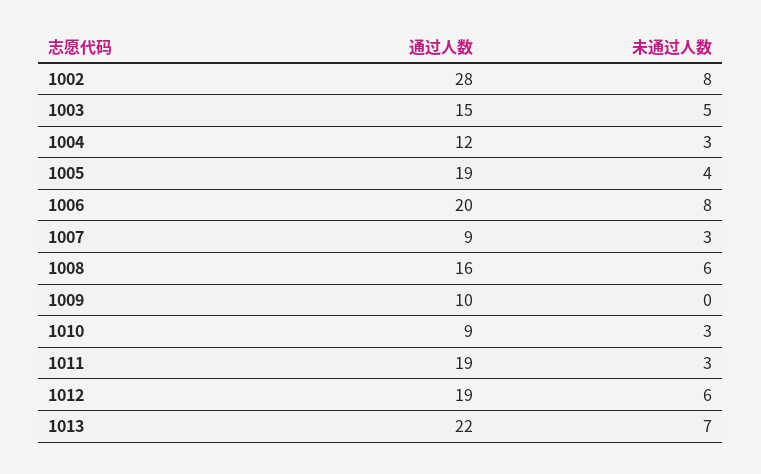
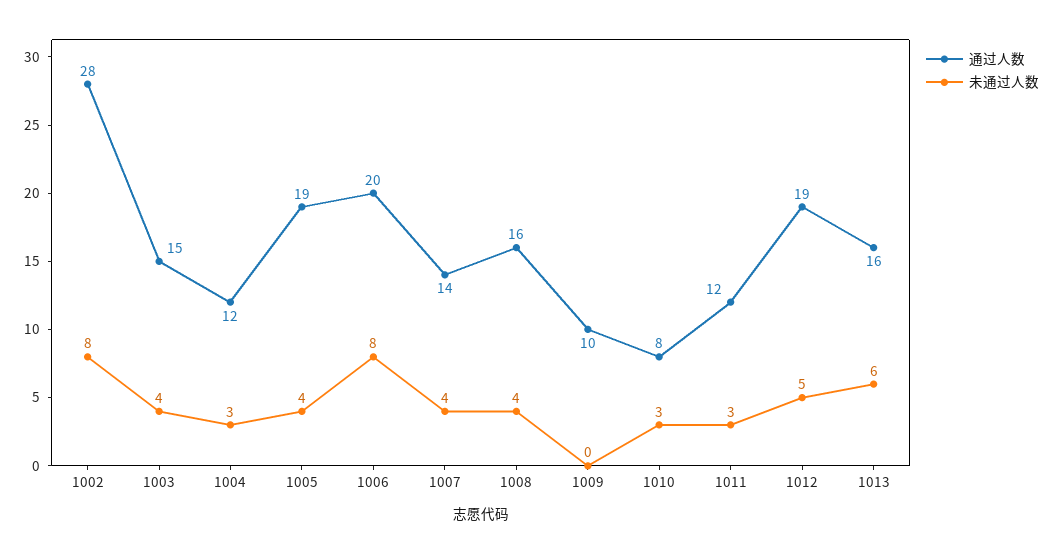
未通过人数, 1003: 5 -> 4
通过人数, 1007: 9 -> 14
未通过人数, 1007: 3 -> 4
未通过人数, 1008: 6 -> 4
通过人数, 1010: 9 -> 8
通过人数, 1011: 19 -> 12
未通过人数, 1012: 6 -> 5
通过人数, 1013: 22 -> 16
未通过人数, 1013: 7 -> 6

